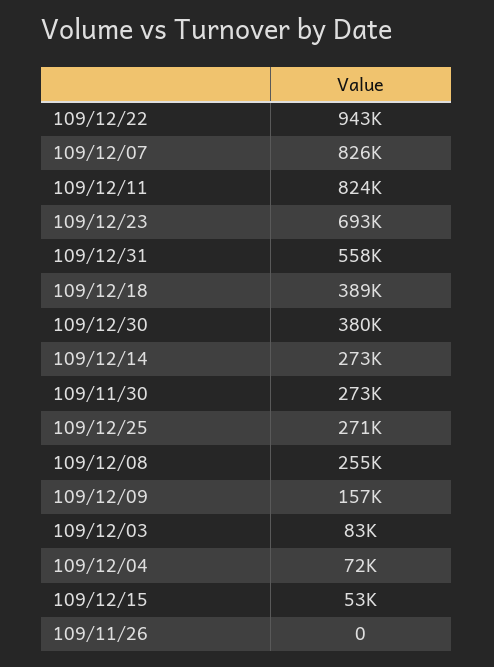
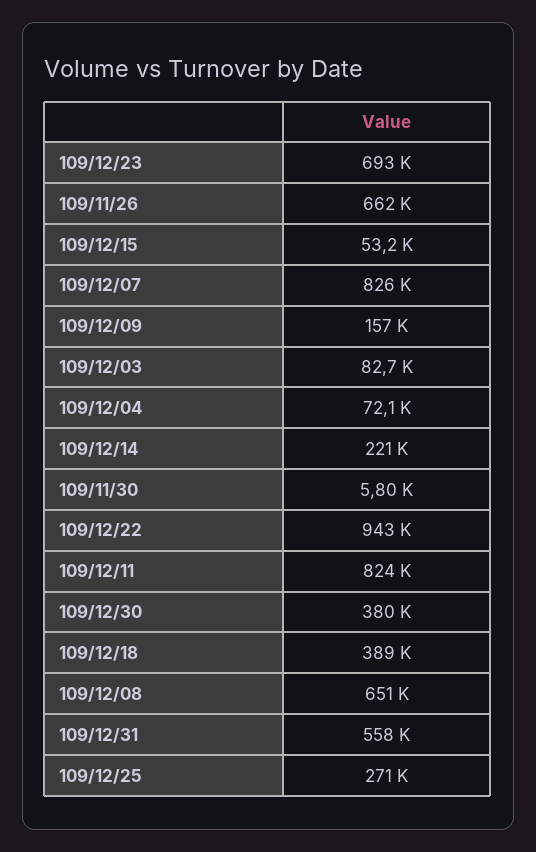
109/12/14: 273000 -> 221000
109/11/30: 273000 -> 5800
109/12/08: 255000 -> 651000
109/11/26: 0 -> 662000

